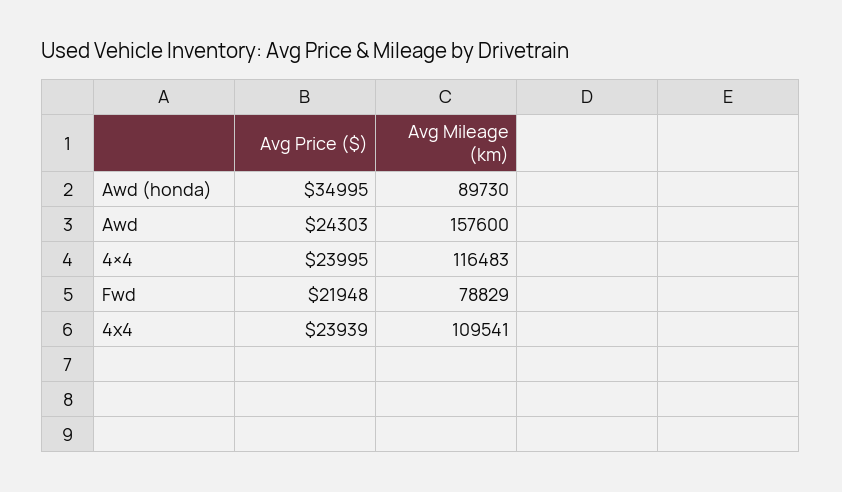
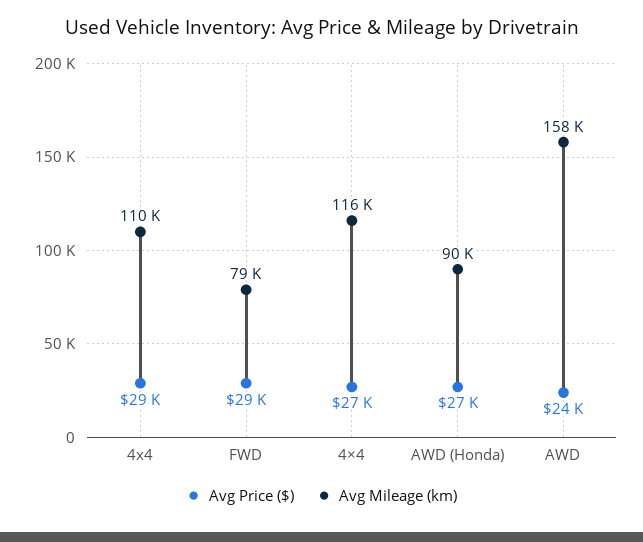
Avg Price ($), Awd (honda): 34995 -> 27000
Avg Price ($), 4×4: 23995 -> 27000
Avg Price ($), Fwd: 21948 -> 29000
Avg Price ($), 4x4: 23939 -> 29000

